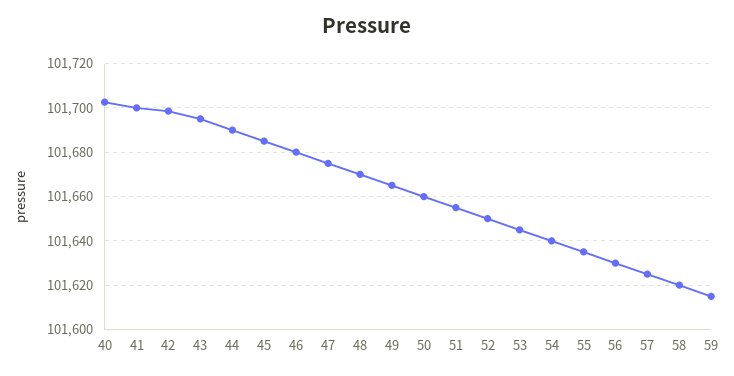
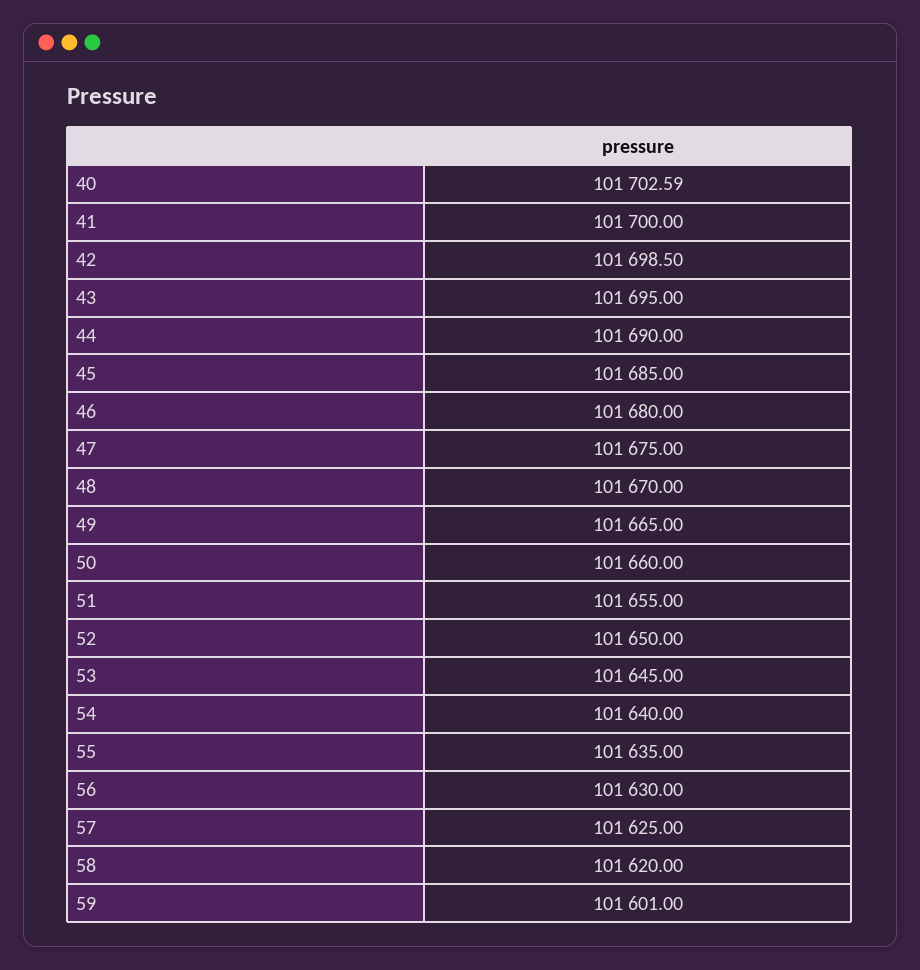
59: 101615 -> 101601

